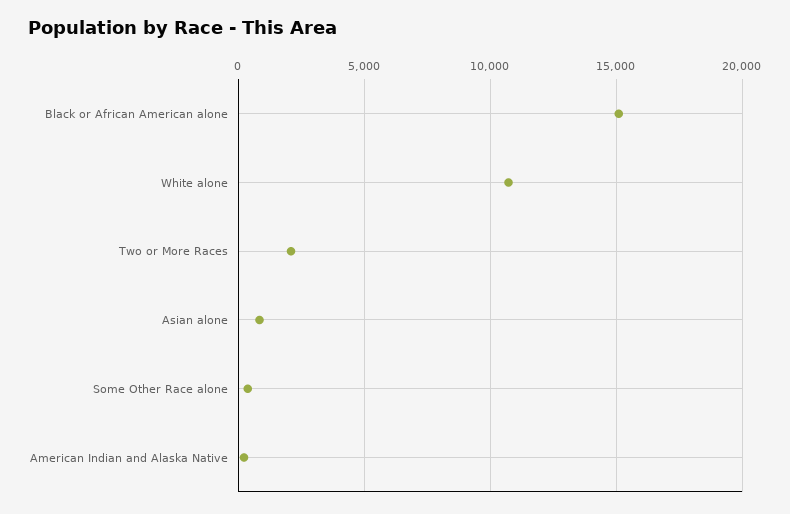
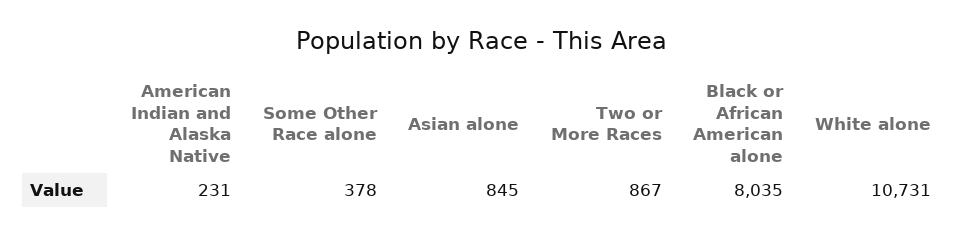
Black or African American alone: 15000 -> 8035
Two or More Races: 2000 -> 867

